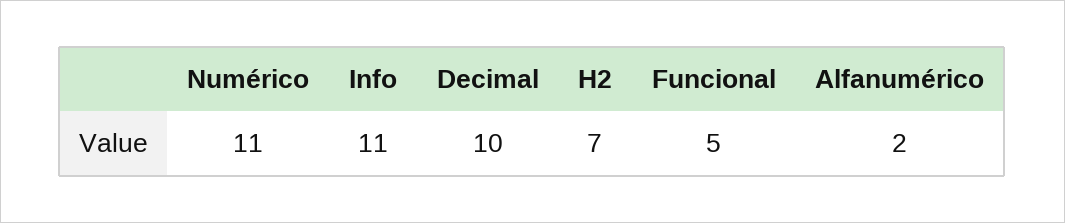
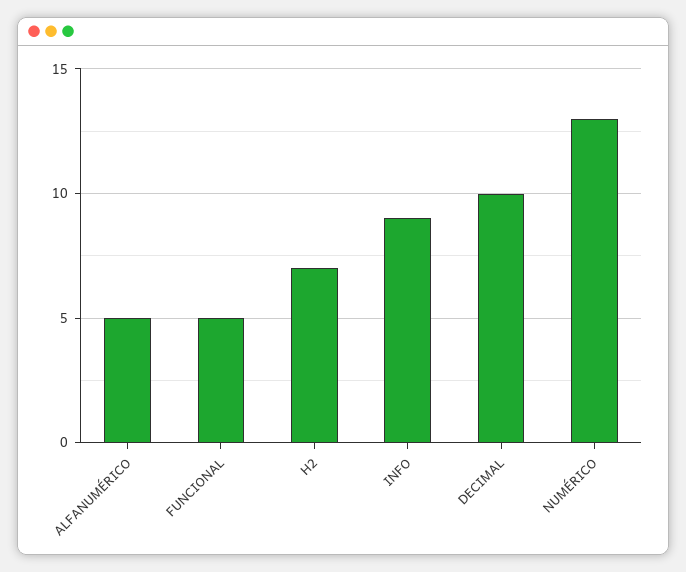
Numérico: 11 -> 13
Info: 11 -> 9
Alfanumérico: 2 -> 5

